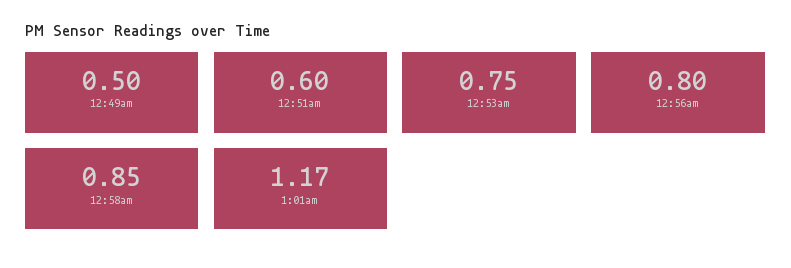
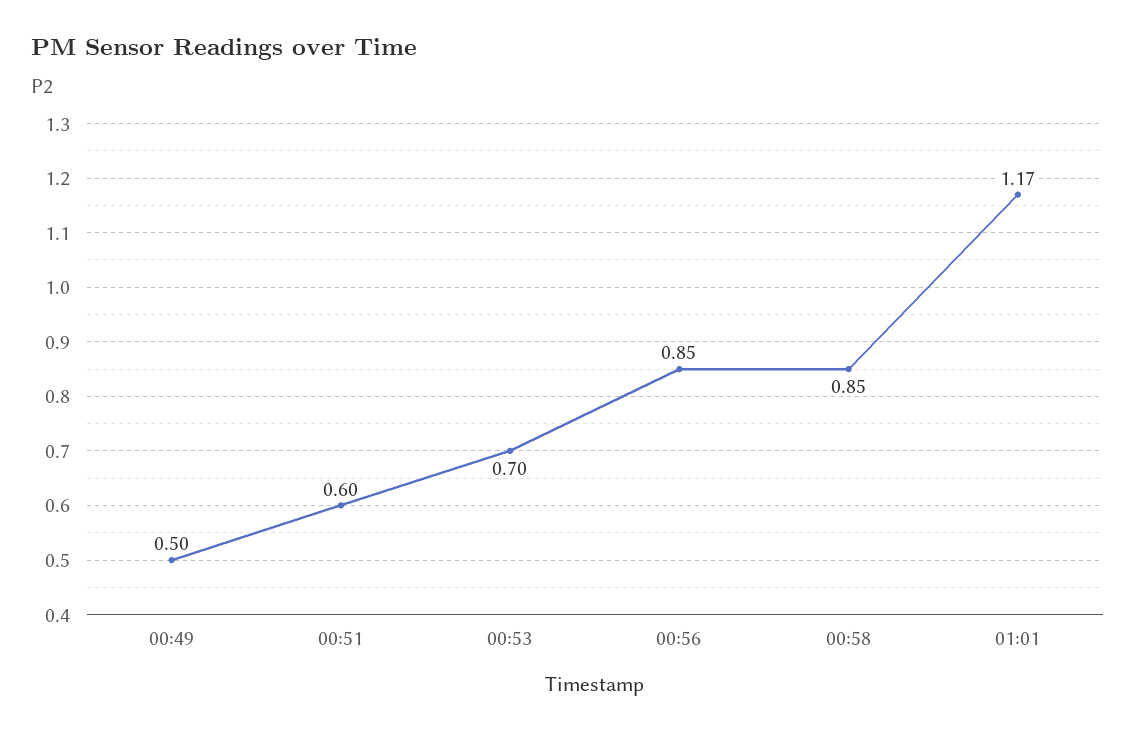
12:53am: 0.75 -> 0.7
12:56am: 0.8 -> 0.85

